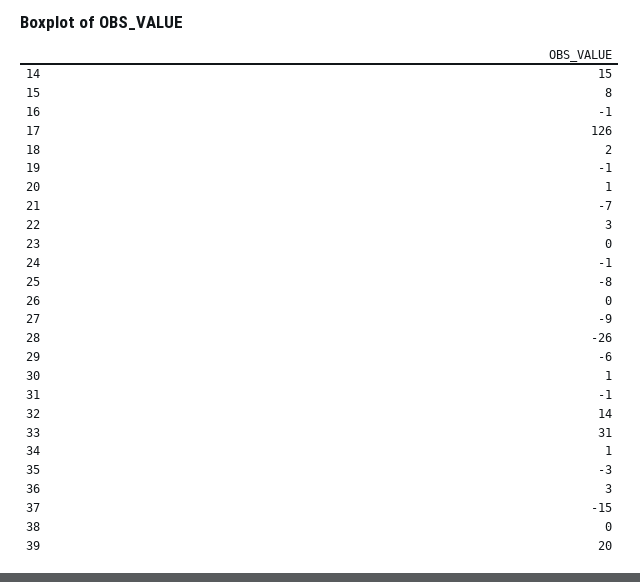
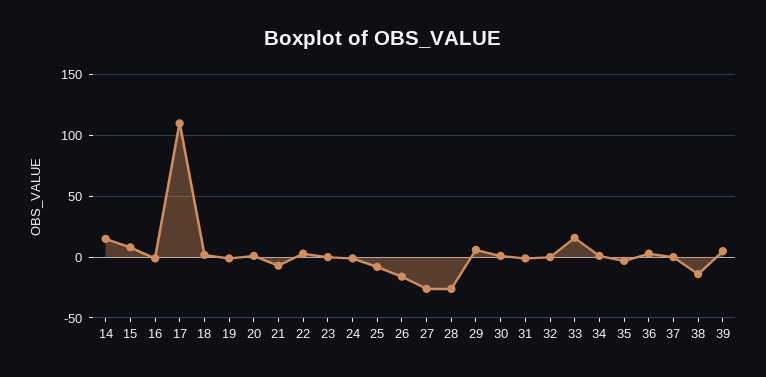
17: 126 -> 110
26: 0 -> -15
27: -9 -> -25
29: -6 -> 5
32: 14 -> 0
33: 31 -> 15
37: -15 -> 0
38: 0 -> -15
39: 20 -> 5

